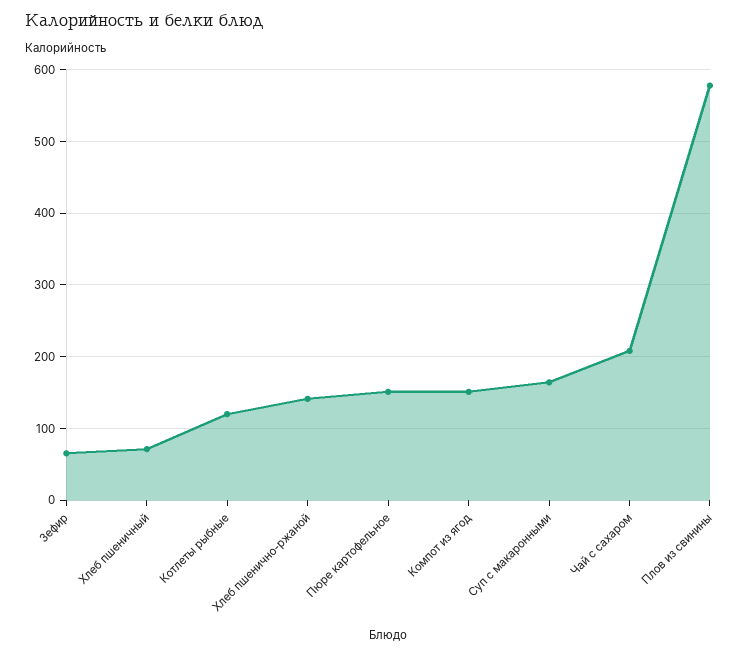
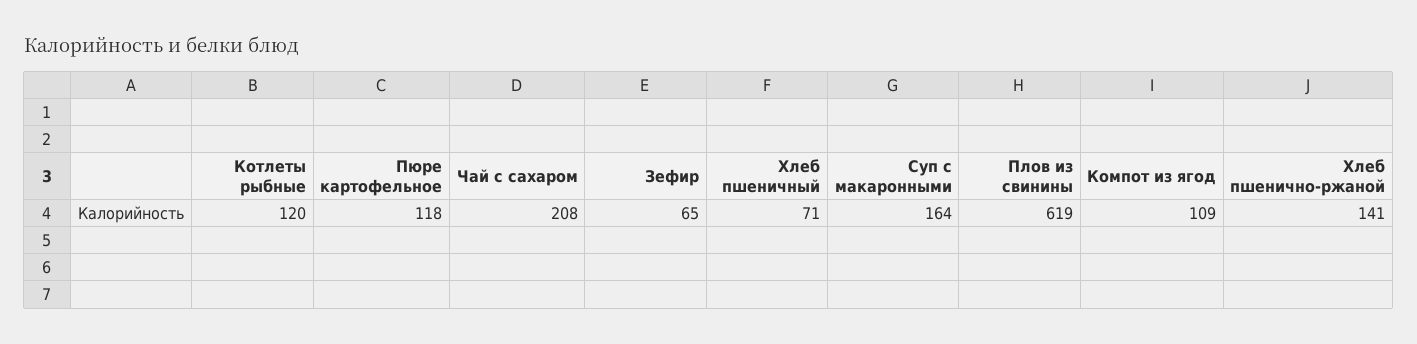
Пюре картофельное: 150 -> 118
Компот из ягод: 150 -> 109
Плов из свинины: 580 -> 619

